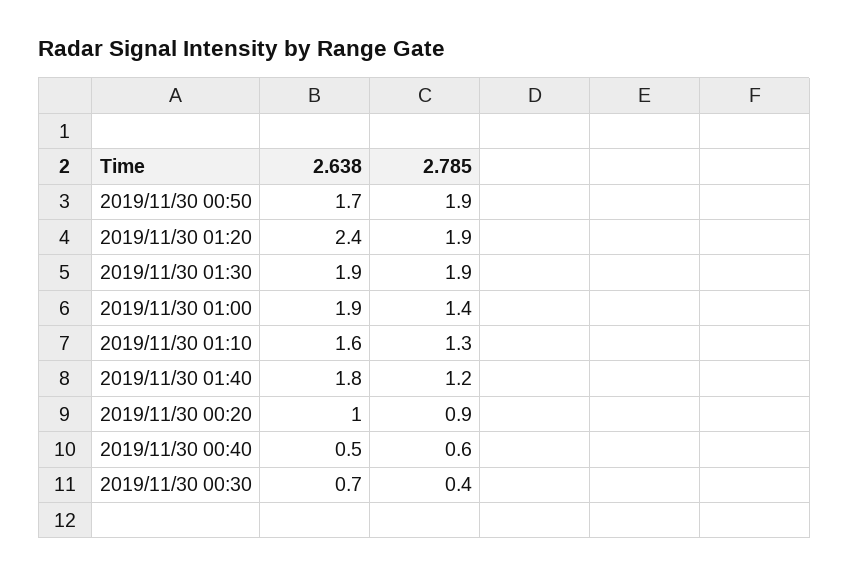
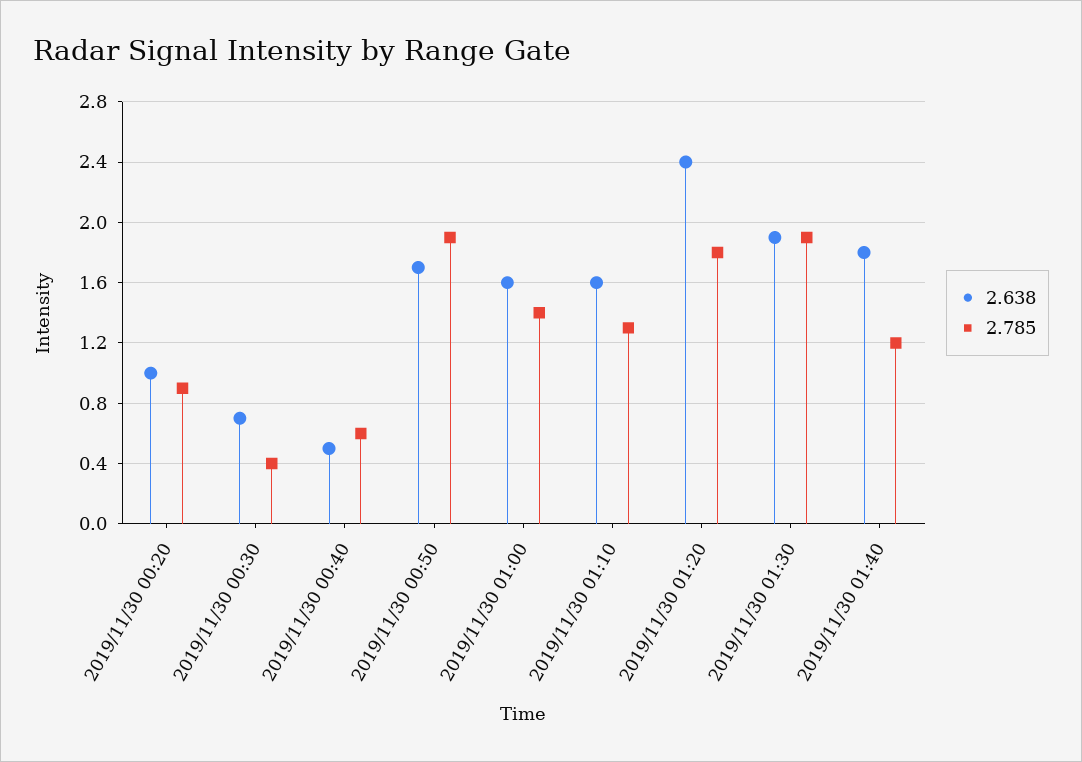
2.785, 2019/11/30 01:20: 1.9 -> 1.8
2.638, 2019/11/30 01:00: 1.9 -> 1.6

